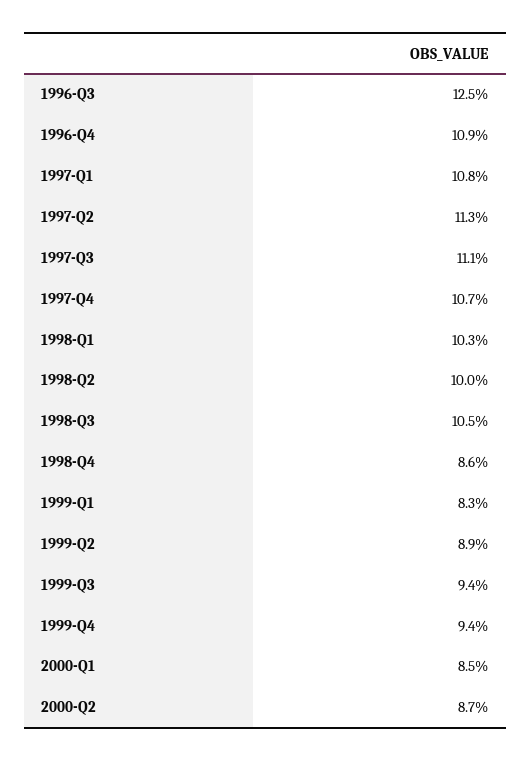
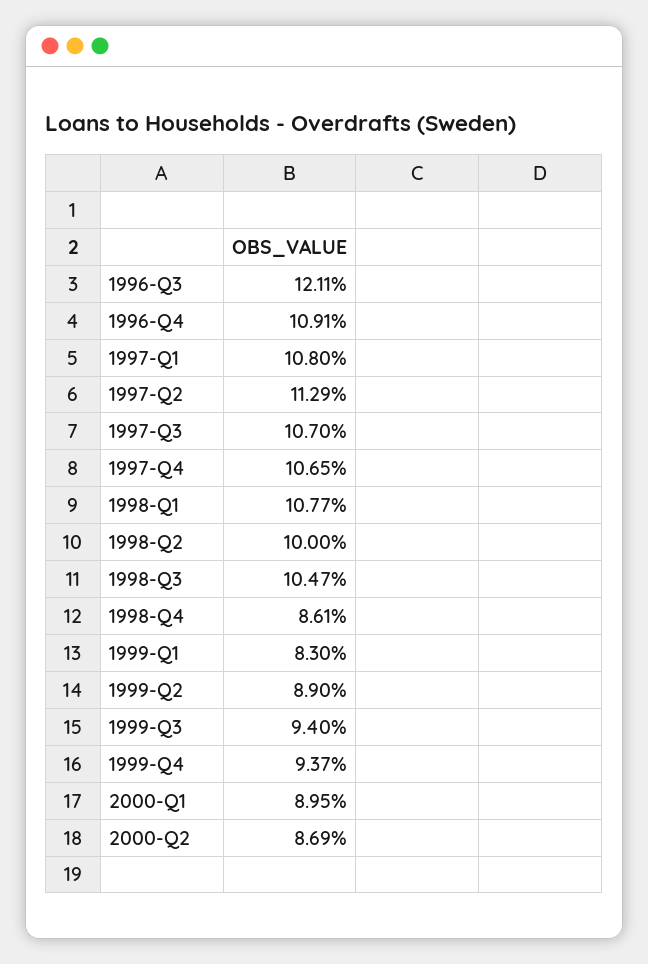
1996-Q3: 12.5 -> 12.11
1997-Q3: 11.1 -> 10.7
1998-Q1: 10.3 -> 10.77
2000-Q1: 8.5 -> 8.95

